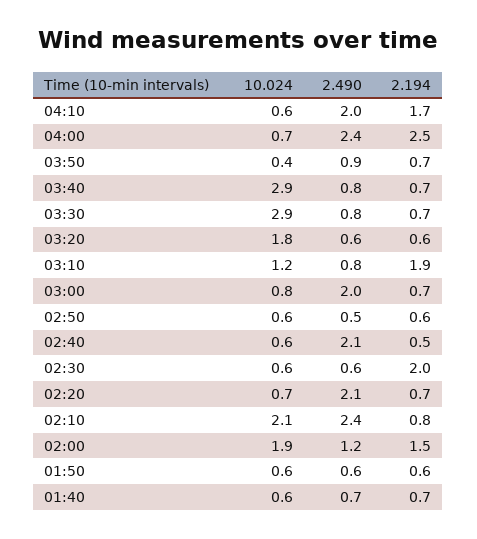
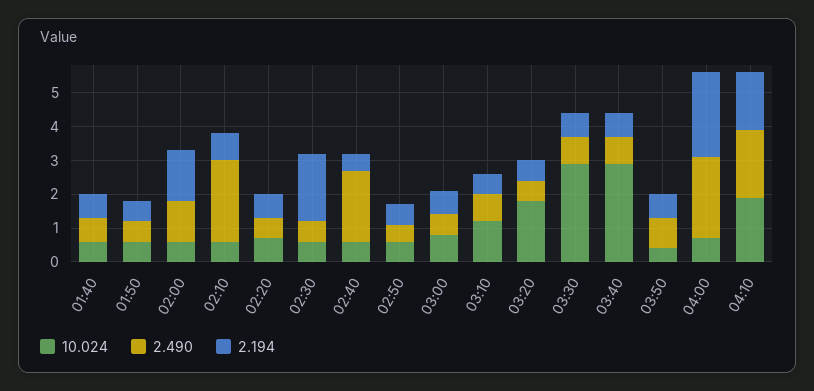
10.024, 04:10: 0.6 -> 2
2.194, 03:10: 1.9 -> 0.5
2.490, 03:00: 2 -> 0.5
2.490, 02:20: 2.1 -> 0.5
10.024, 02:10: 2.1 -> 0.5
10.024, 02:00: 1.9 -> 0.5

